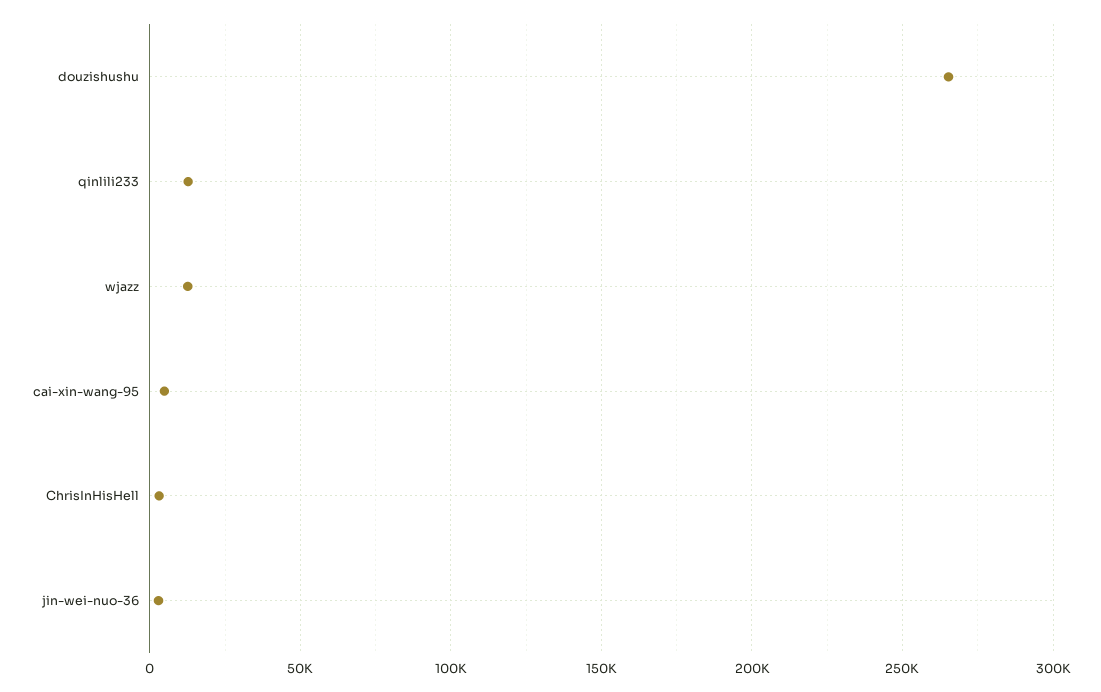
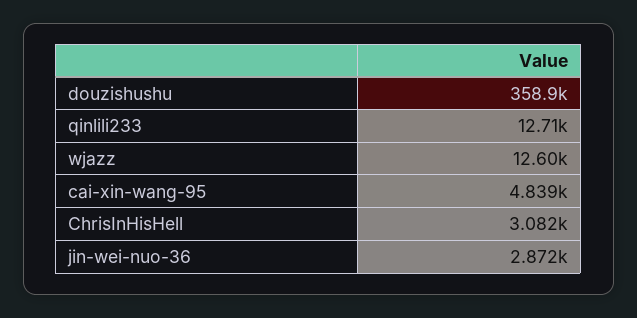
douzishushu: 265000 -> 358900

